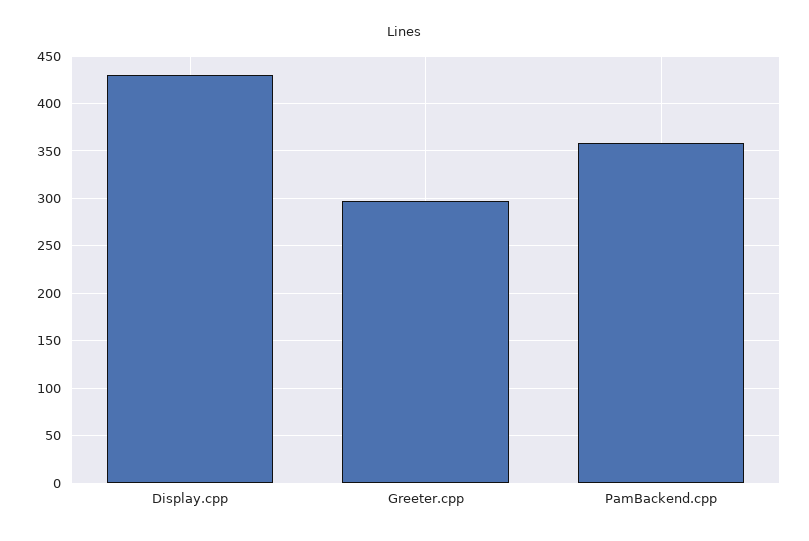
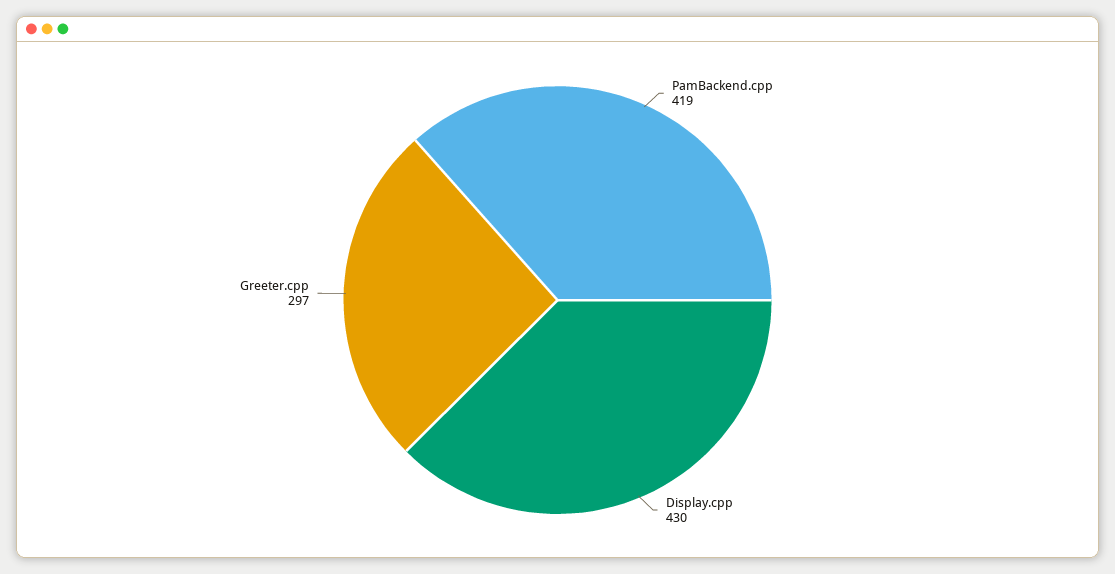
PamBackend.cpp: 360 -> 419

